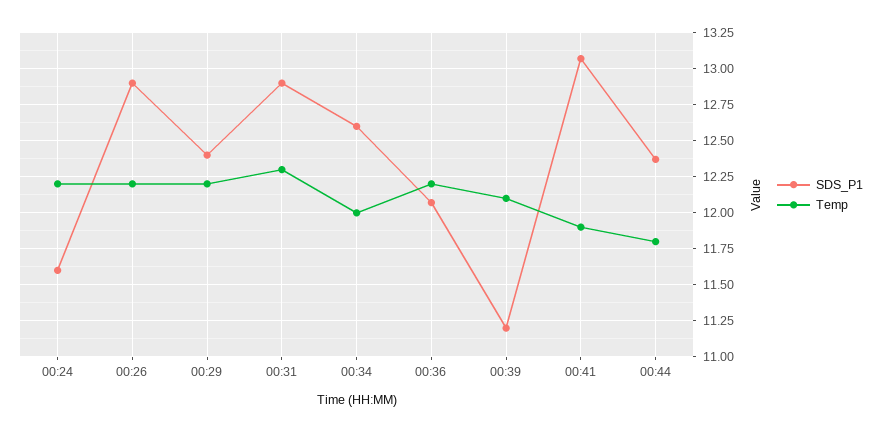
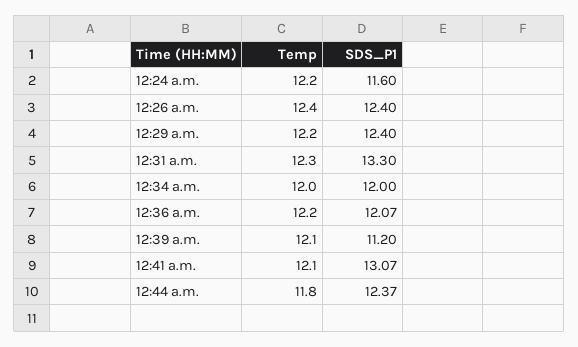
SDS_P1, 00:26: 12.9 -> 12.4
Temp, 00:26: 12.2 -> 12.4
SDS_P1, 00:31: 12.9 -> 13.3
SDS_P1, 00:34: 12.6 -> 12
Temp, 00:41: 11.9 -> 12.1

